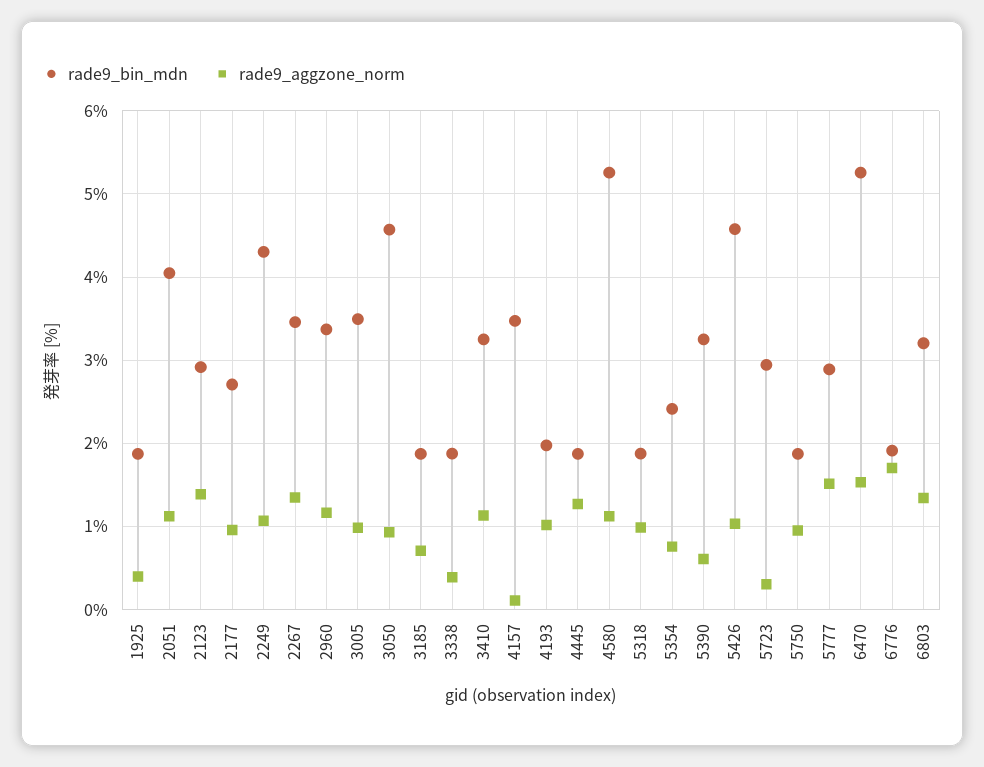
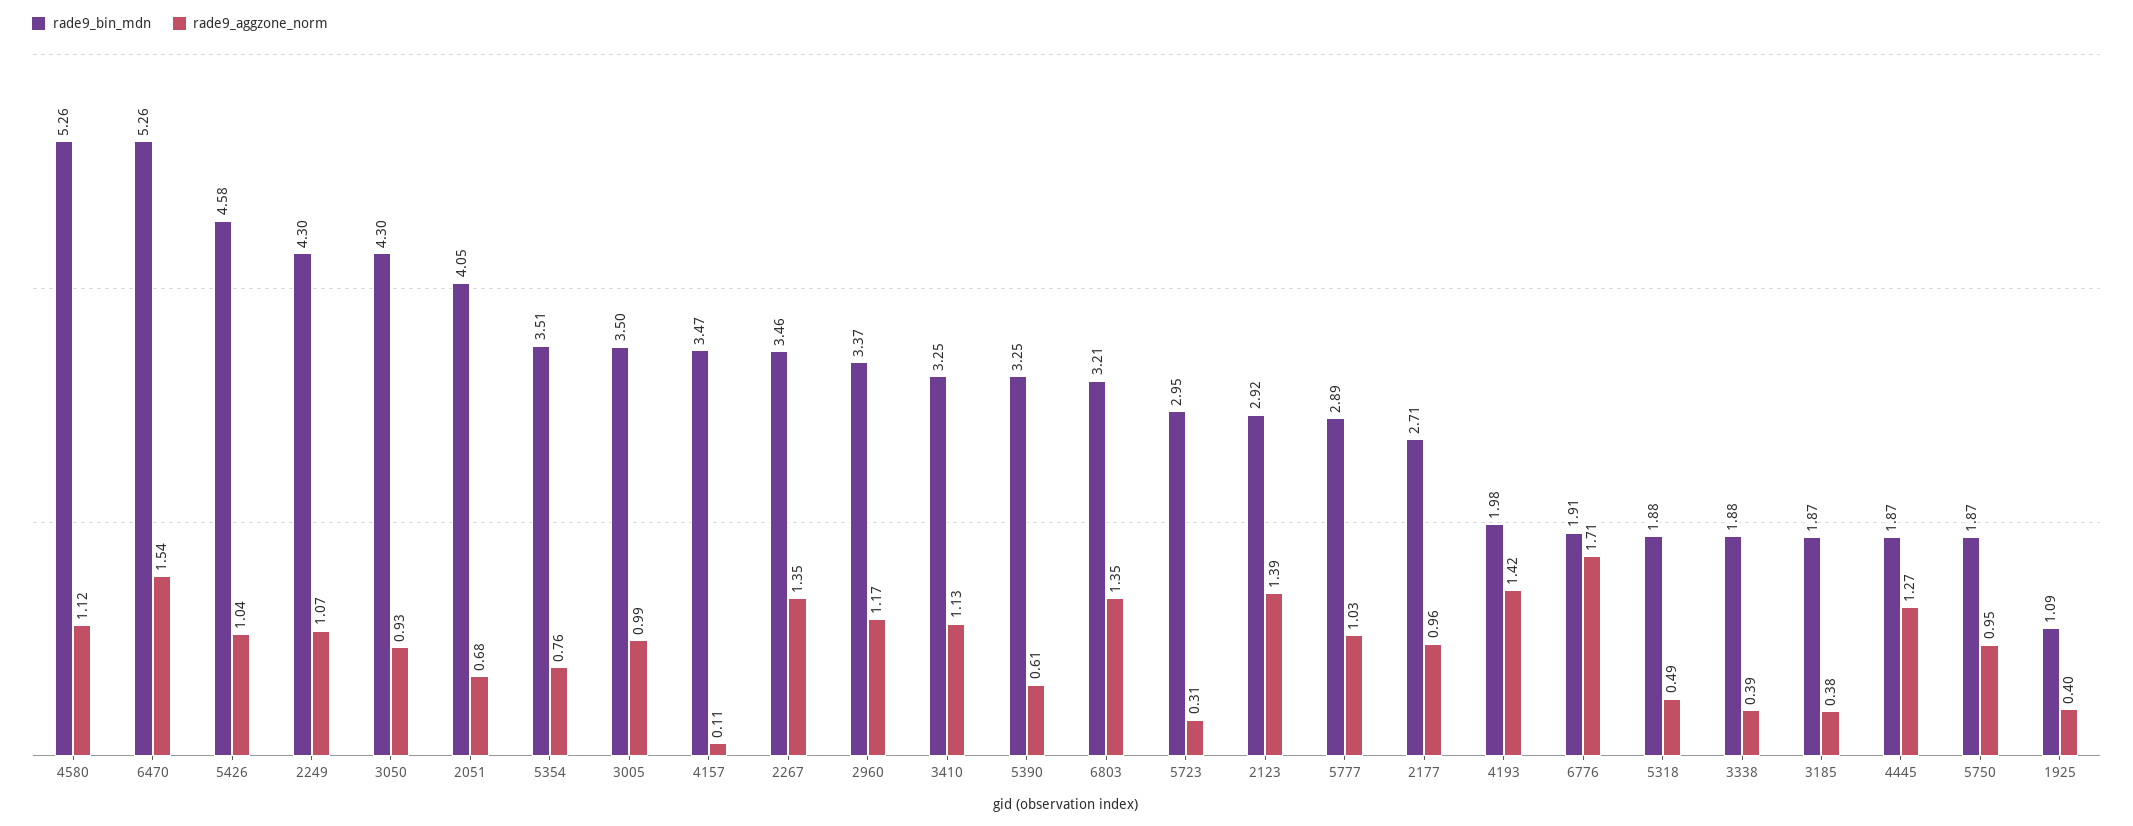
rade9_bin_mdn, 1925: 1.9 -> 1.09
rade9_aggzone_norm, 2051: 1.1 -> 0.68
rade9_bin_mdn, 3050: 4.6 -> 4.3
rade9_aggzone_norm, 3185: 0.7 -> 0.38
rade9_aggzone_norm, 4193: 1 -> 1.42
rade9_aggzone_norm, 5318: 1 -> 0.49
rade9_bin_mdn, 5354: 2.4 -> 3.51
rade9_aggzone_norm, 5777: 1.5 -> 1.03

